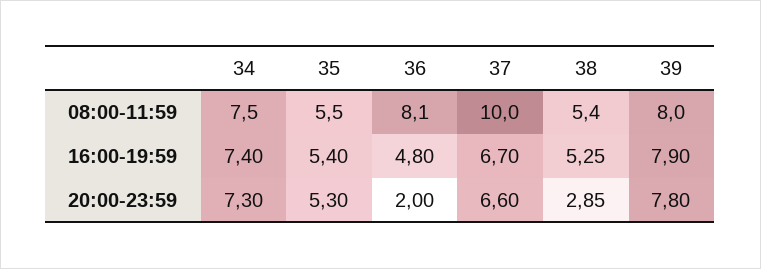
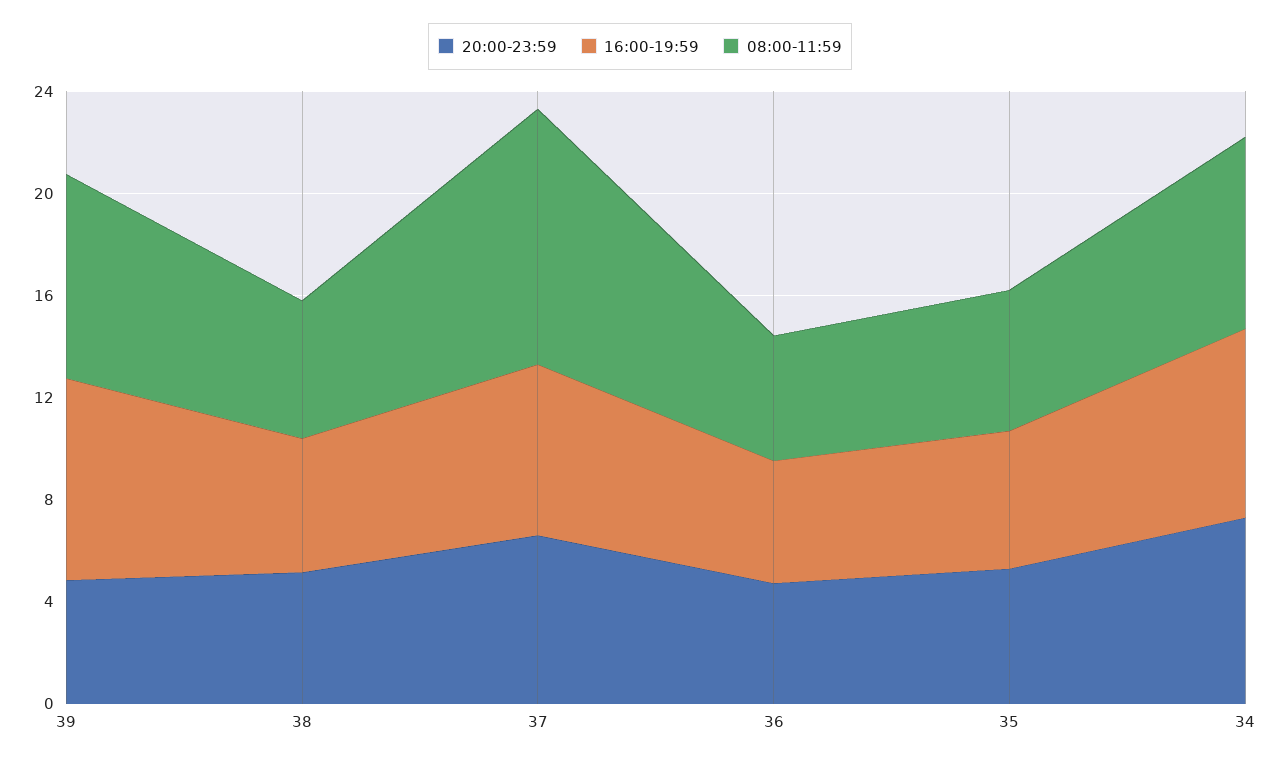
08:00-11:59, 36: 8.1 -> 5
20:00-23:59, 36: 2 -> 5
20:00-23:59, 38: 2.85 -> 5
20:00-23:59, 39: 7.8 -> 5

